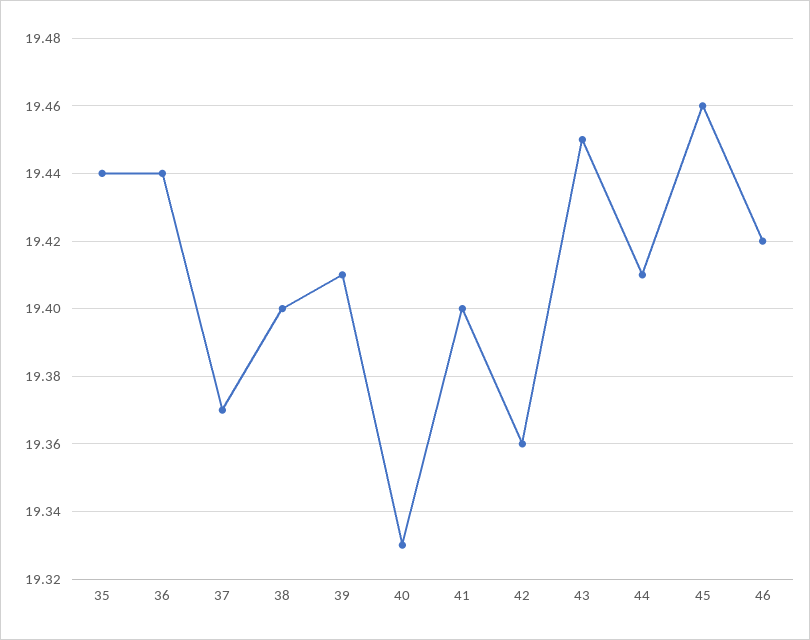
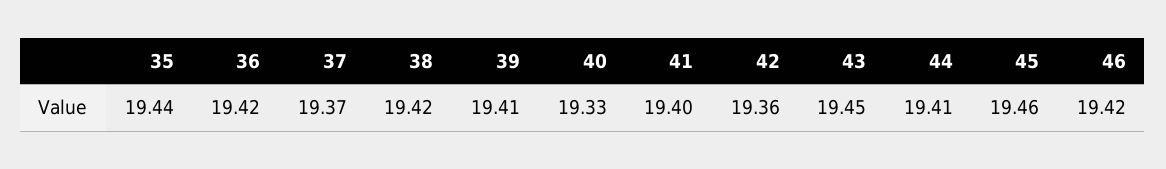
36: 19.44 -> 19.42
38: 19.4 -> 19.42

